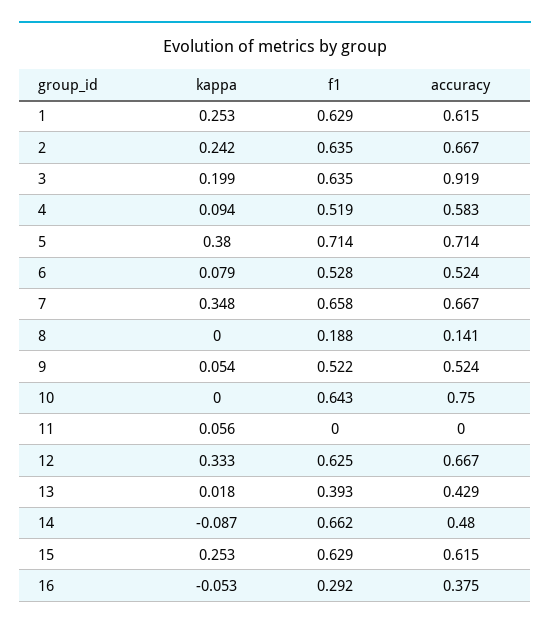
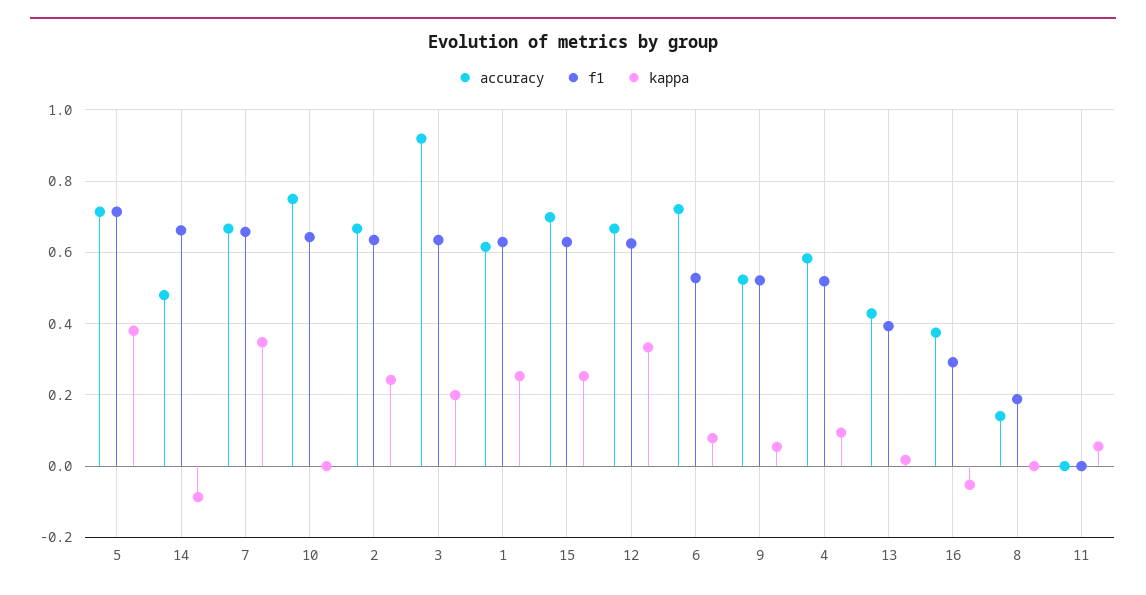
accuracy, 6: 0.524 -> 0.72
accuracy, 15: 0.615 -> 0.7

